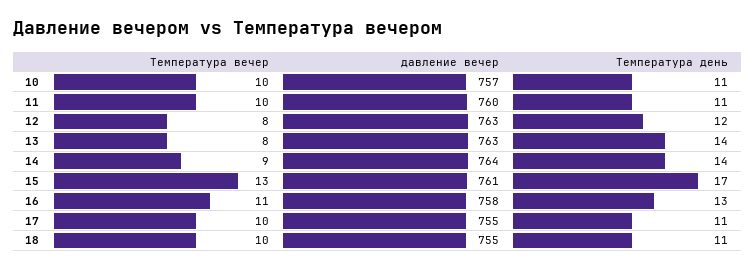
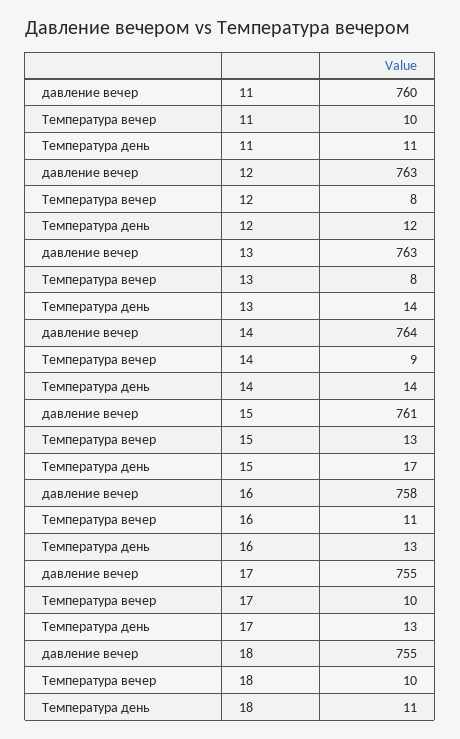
Температура вечер, 10: 10 -> none
давление вечер, 10: 757 -> none
Температура день, 10: 11 -> none
Температура день, 17: 11 -> 13

